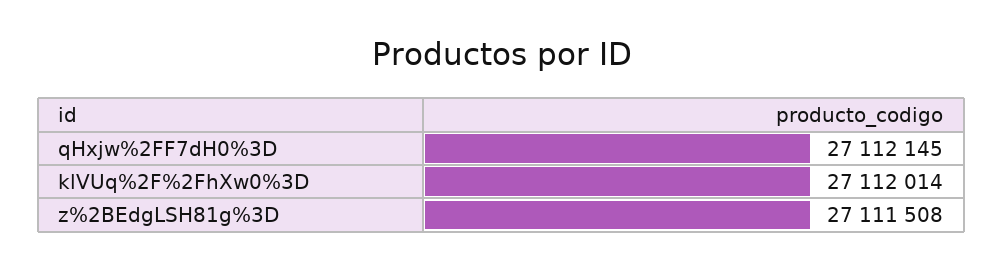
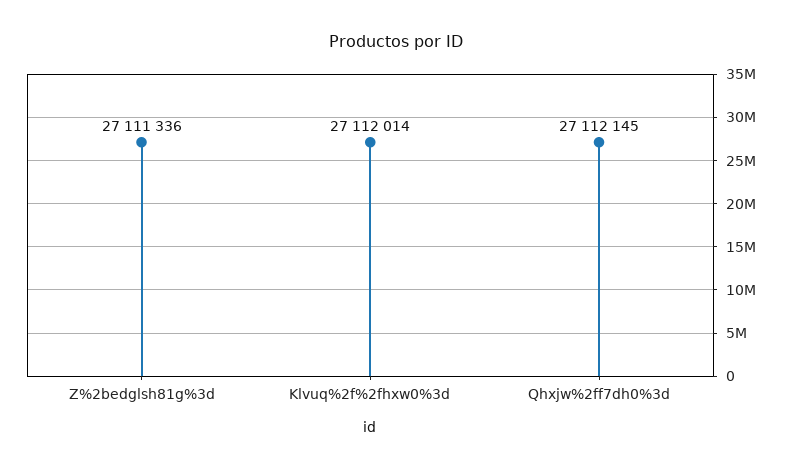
z%2BEdgLSH81g%3D: 27111508 -> 27111336

